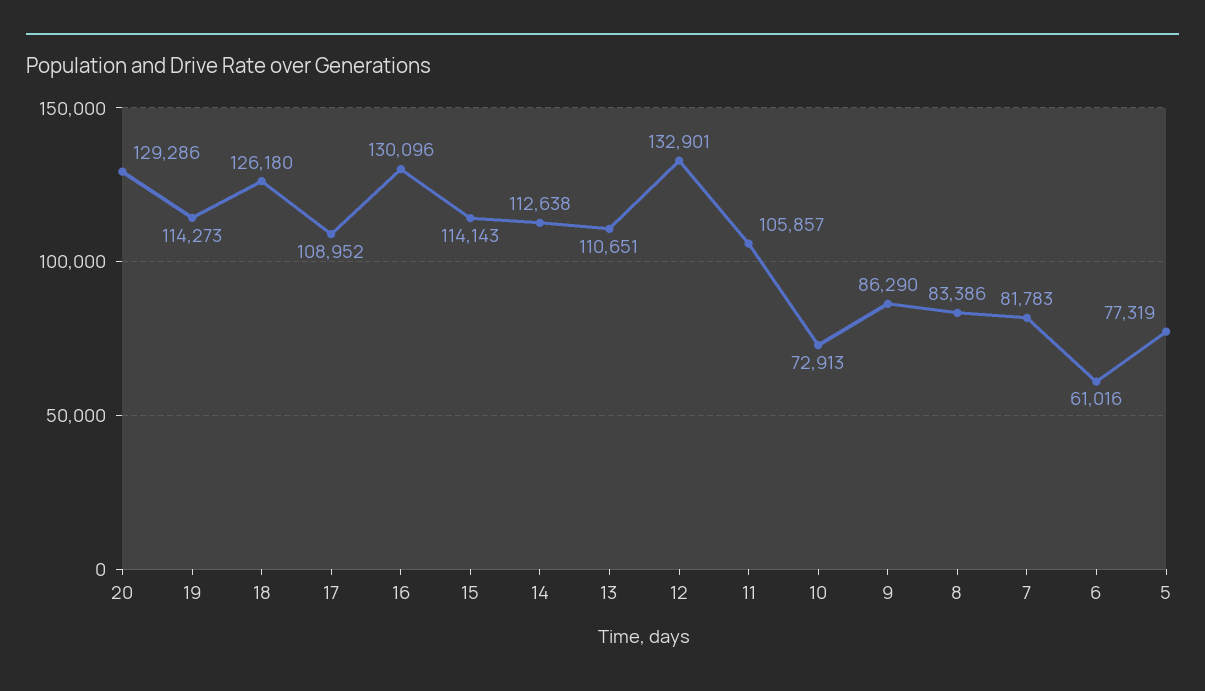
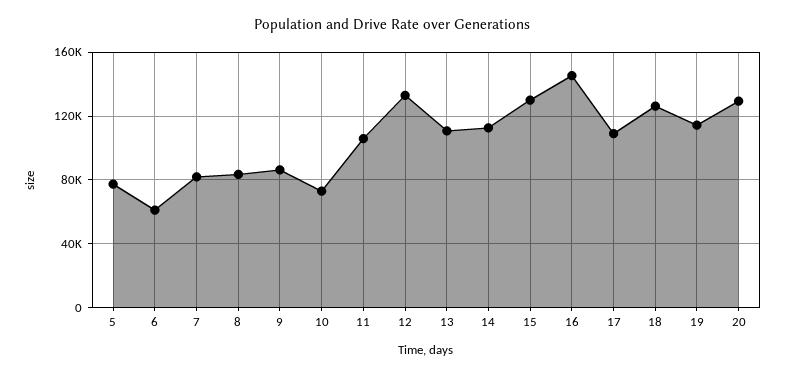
16: 130096 -> 145000
15: 114143 -> 130000

